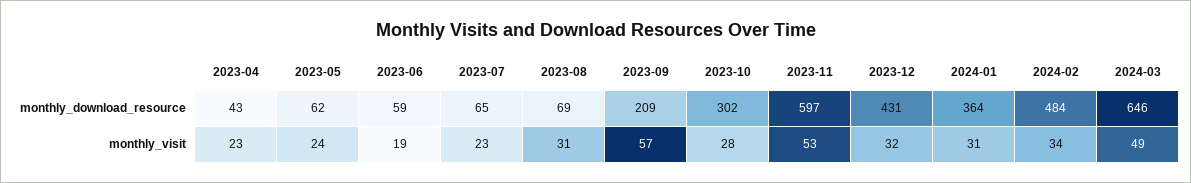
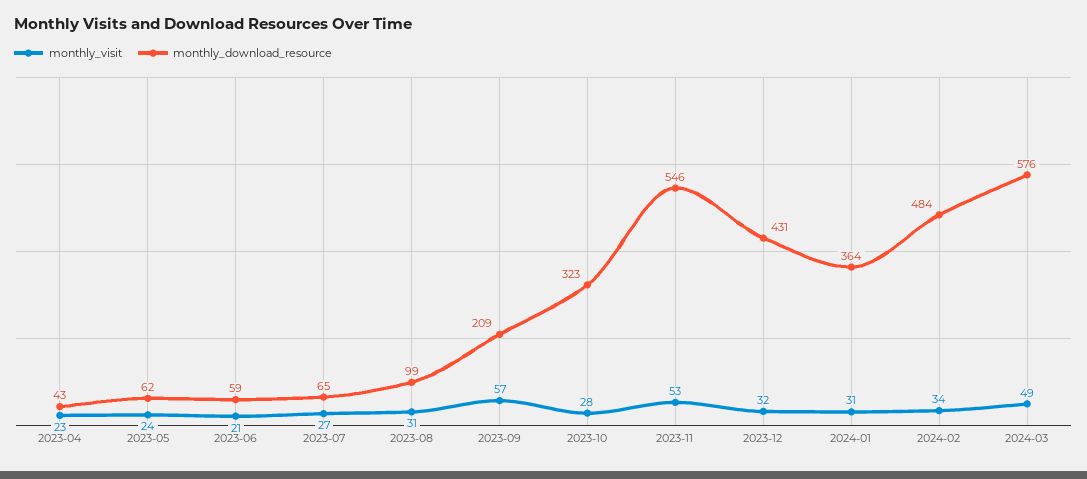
monthly_download_resource, 2023-08: 69 -> 99
monthly_download_resource, 2023-10: 302 -> 323
monthly_download_resource, 2023-11: 597 -> 546
monthly_download_resource, 2024-03: 646 -> 576
monthly_visit, 2023-06: 19 -> 21
monthly_visit, 2023-07: 23 -> 27

